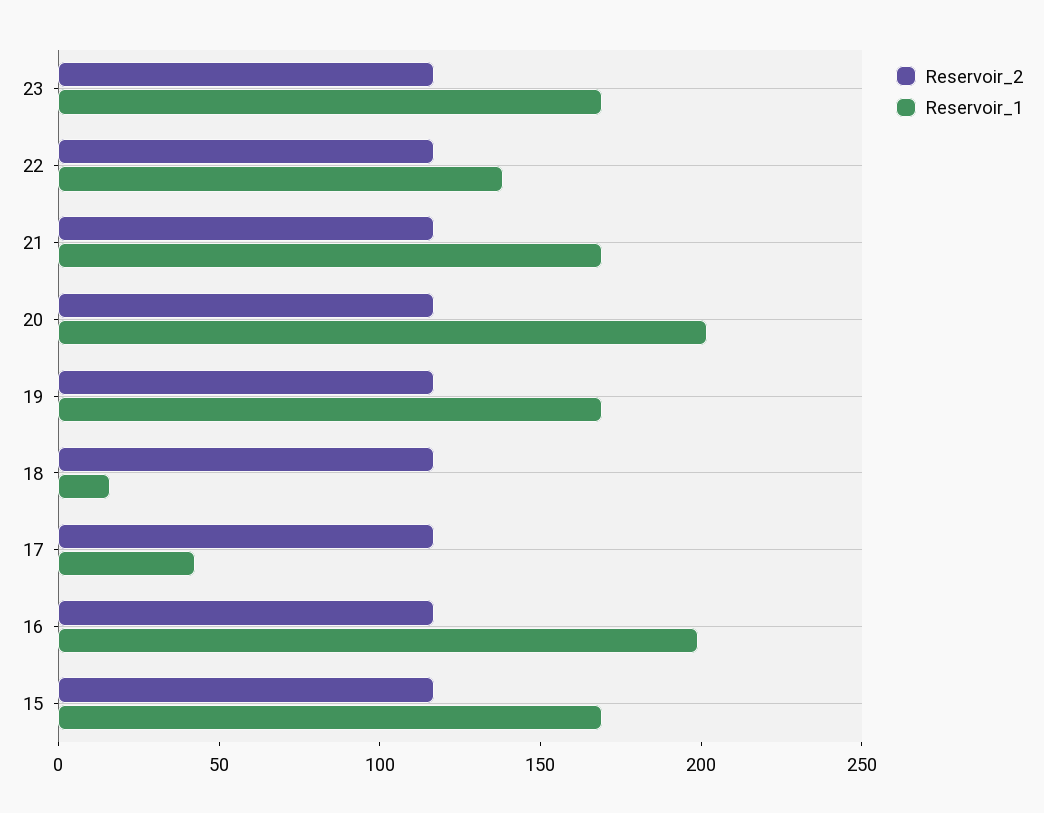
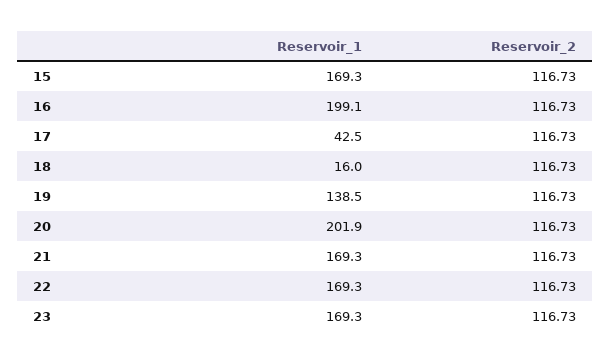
Reservoir_1, 22: 140 -> 169.3
Reservoir_1, 19: 170 -> 138.5

